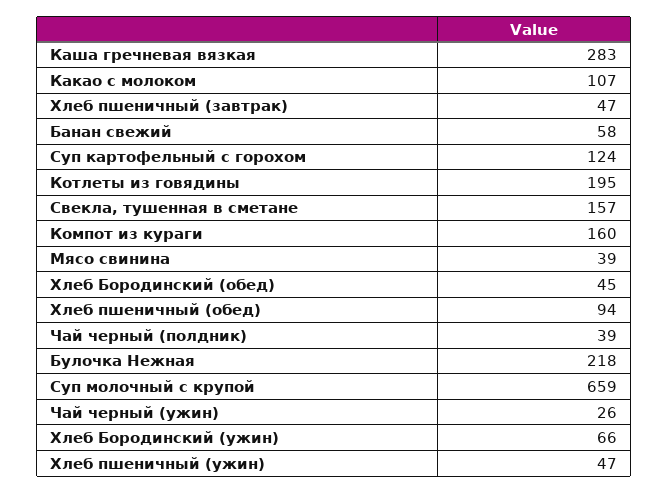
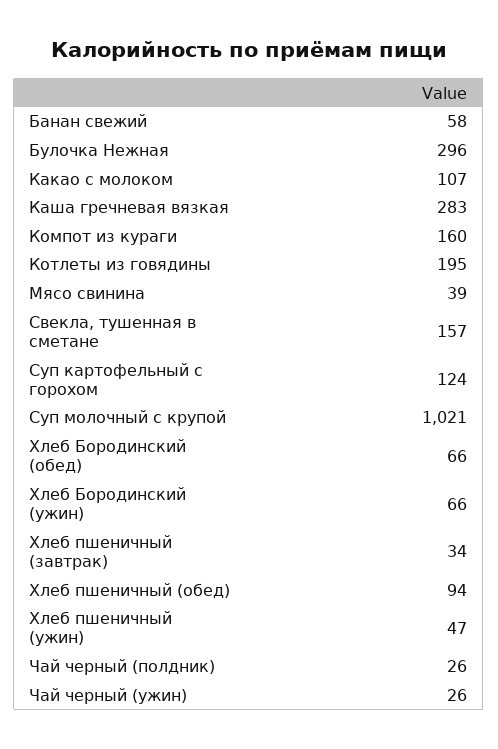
Хлеб пшеничный (завтрак): 47 -> 34
Хлеб Бородинский (обед): 45 -> 66
Чай черный (полдник): 39 -> 26
Булочка Нежная: 218 -> 296
Суп молочный с крупой: 659 -> 1021

